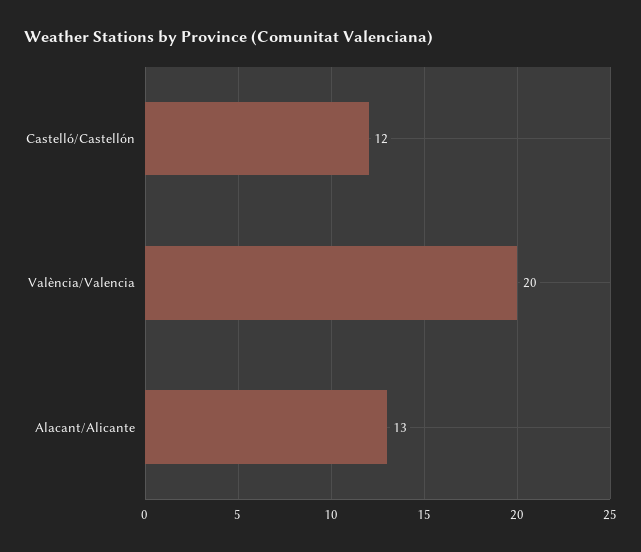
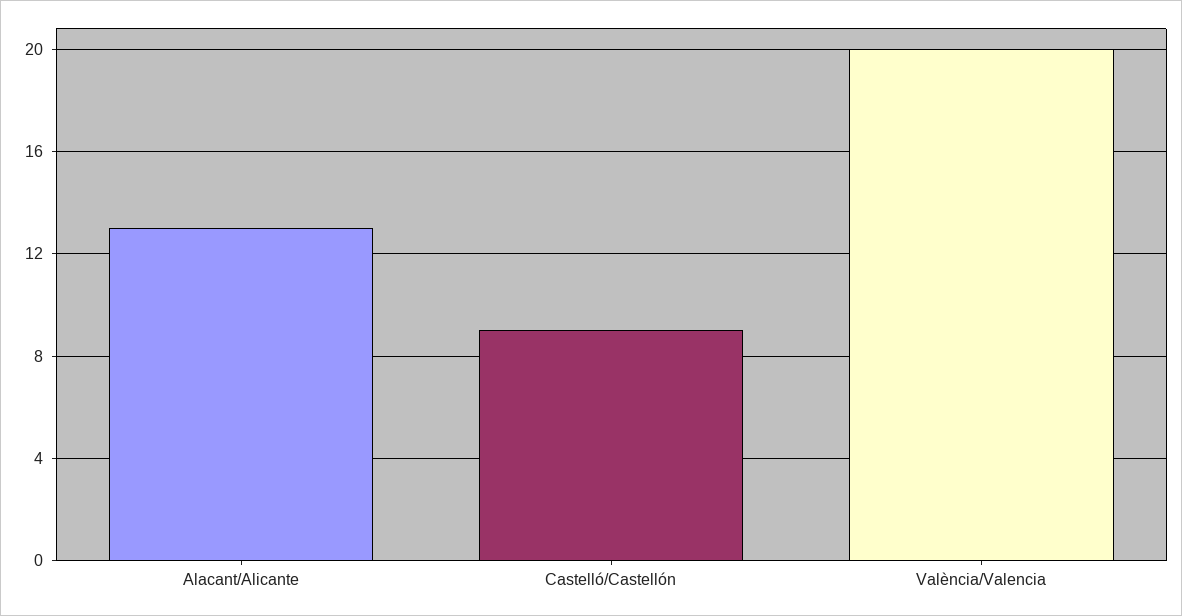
Castelló/Castellón: 12 -> 9

